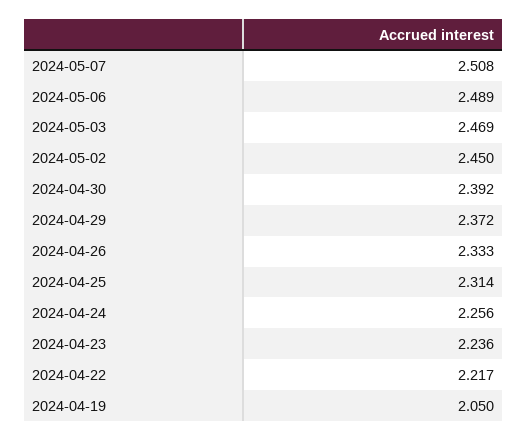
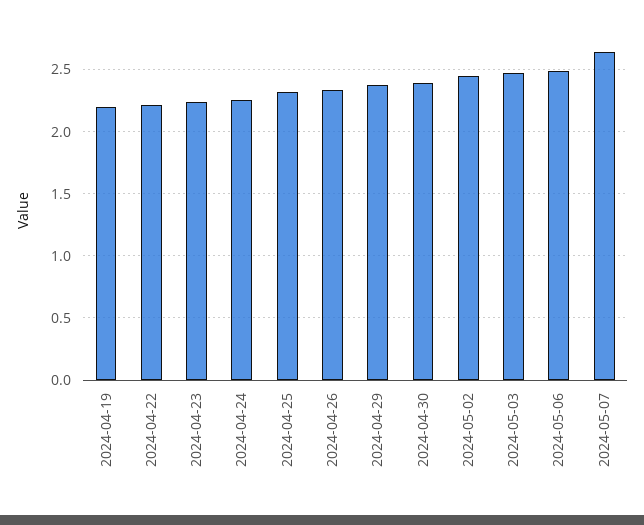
2024-05-07: 2.508 -> 2.65
2024-04-19: 2.05 -> 2.2

